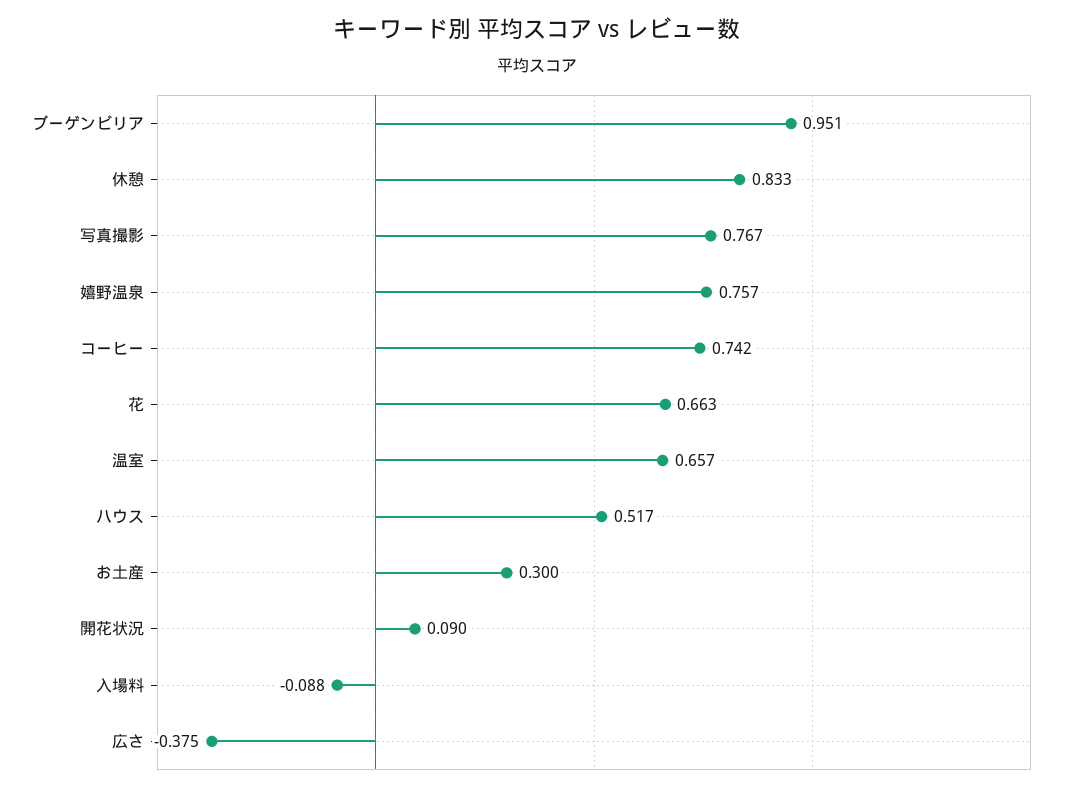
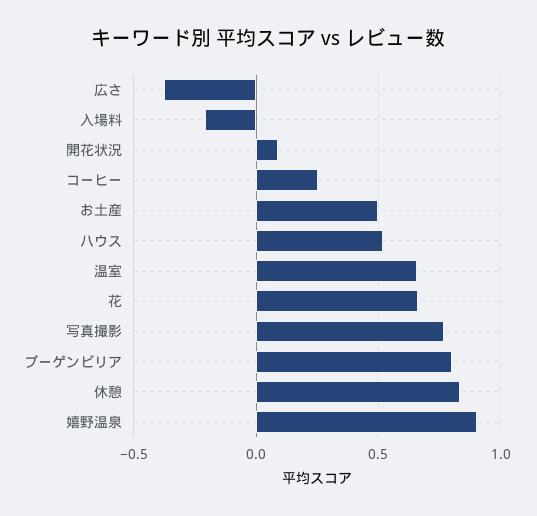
ブーゲンビリア: 0.951 -> 0.8
嬉野温泉: 0.757 -> 0.9
コーヒー: 0.742 -> 0.25
お土産: 0.3 -> 0.5
入場料: -0.088 -> -0.2

